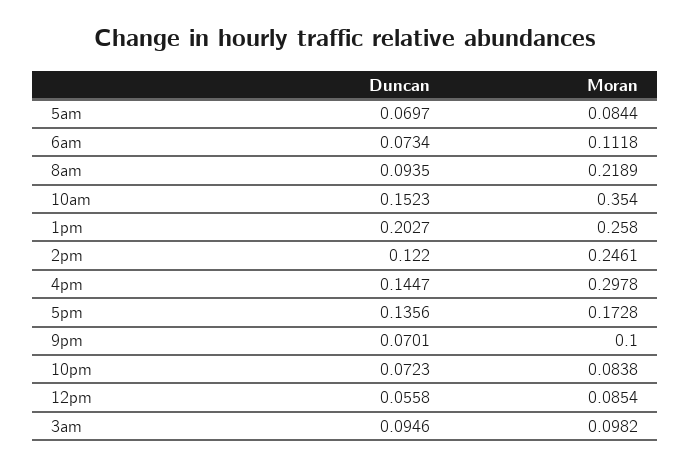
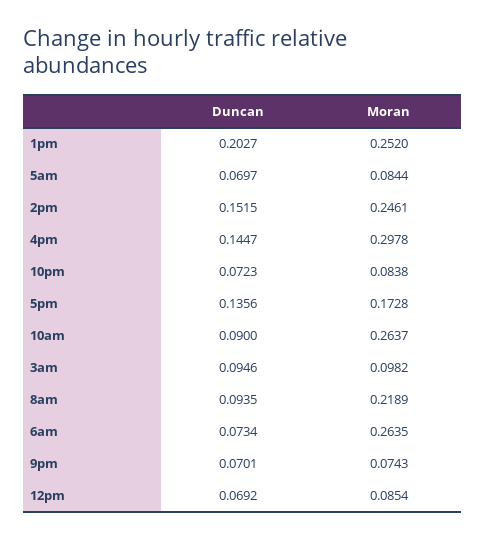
Moran, 6am: 0.1118 -> 0.2635
Duncan, 10am: 0.1523 -> 0.09
Moran, 10am: 0.354 -> 0.2637
Moran, 1pm: 0.258 -> 0.252
Duncan, 2pm: 0.122 -> 0.1515
Moran, 9pm: 0.1 -> 0.0743
Duncan, 12pm: 0.0558 -> 0.0692

